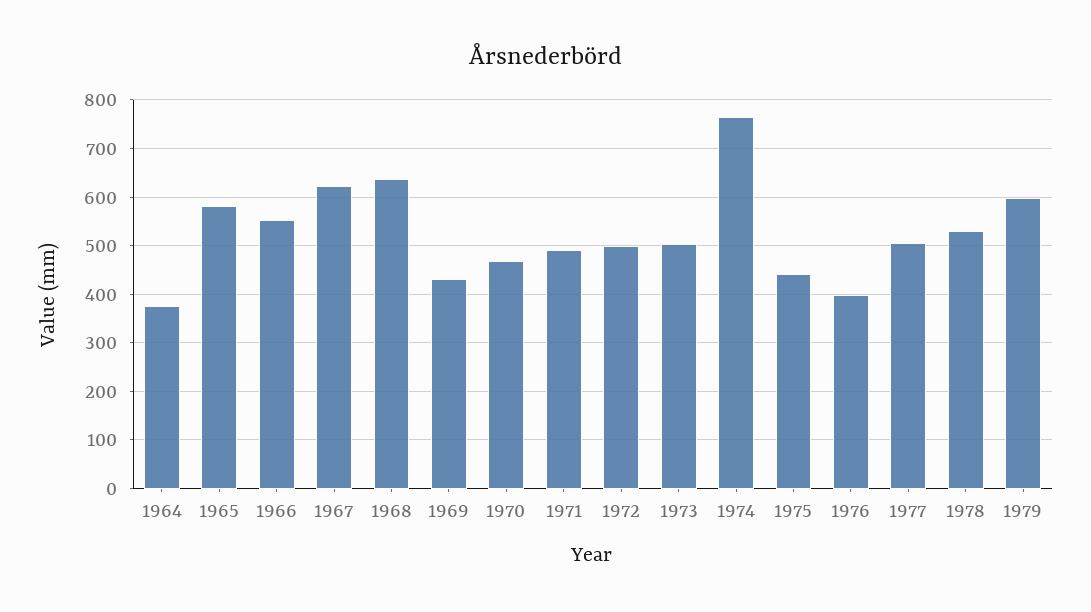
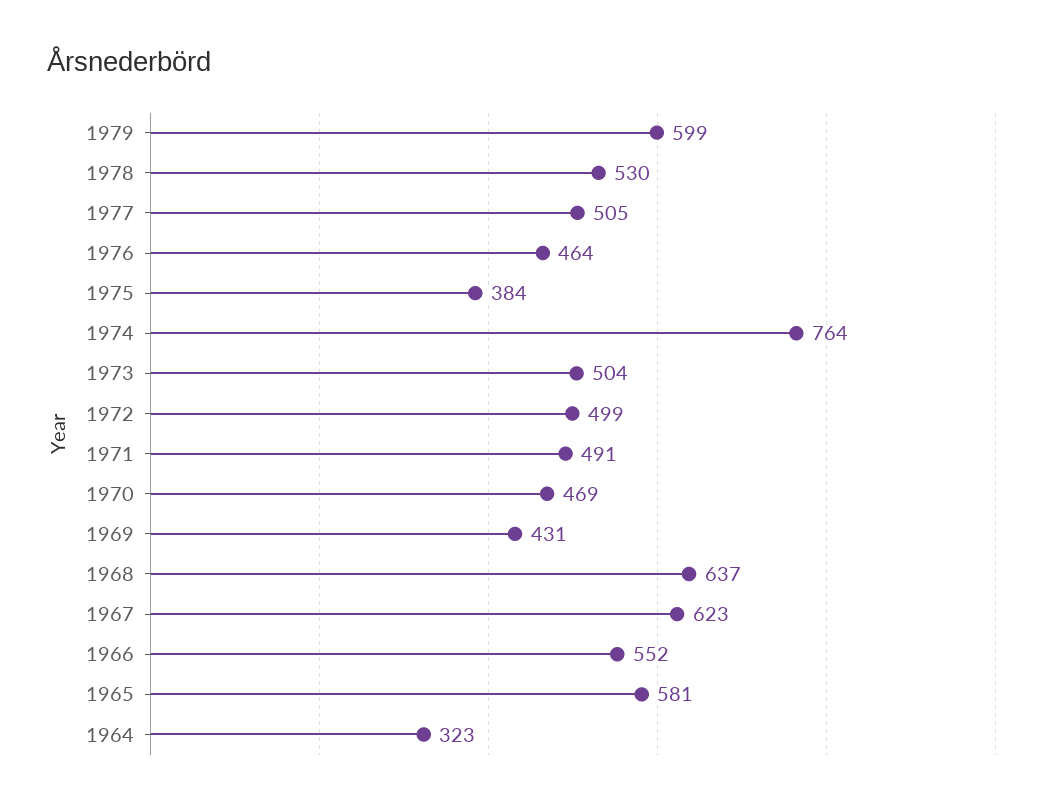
1964: 380 -> 323
1975: 440 -> 384
1976: 400 -> 464

